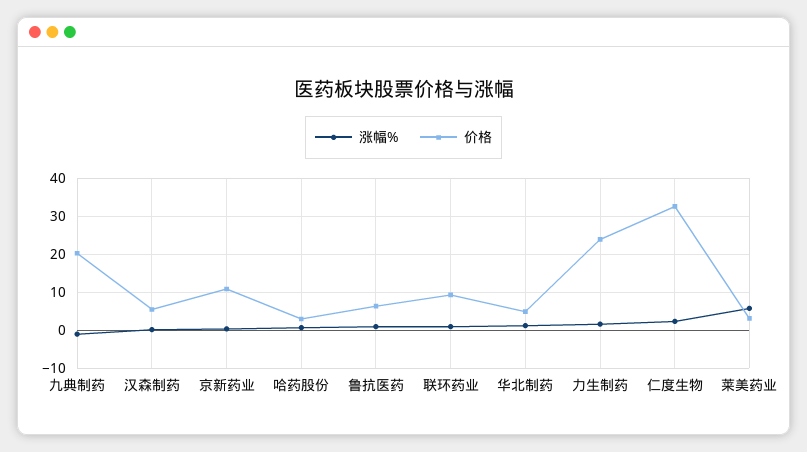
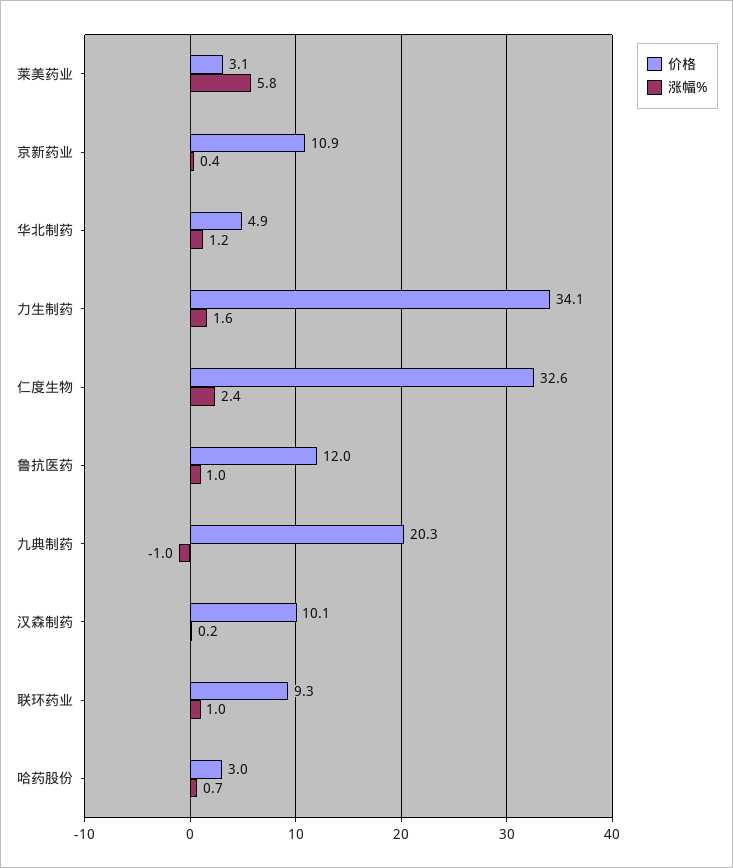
价格, 汉森制药: 6 -> 10.1
价格, 鲁抗医药: 6 -> 12
价格, 力生制药: 24 -> 34.1

